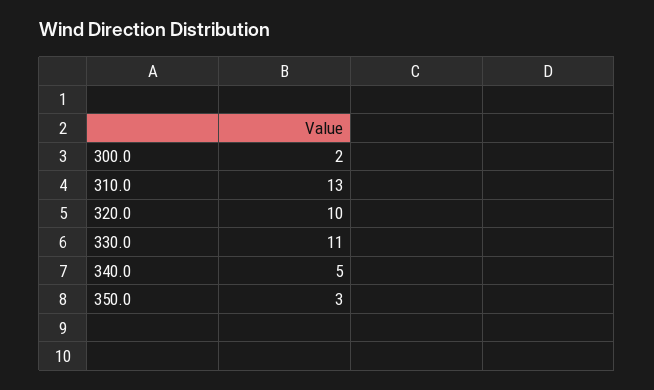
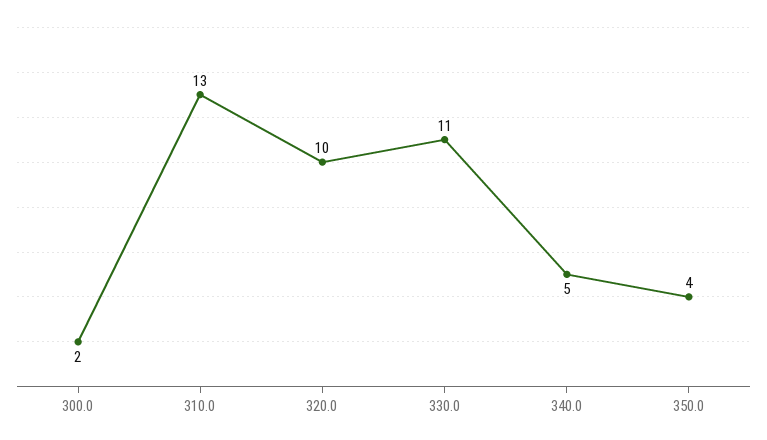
350.0: 3 -> 4

